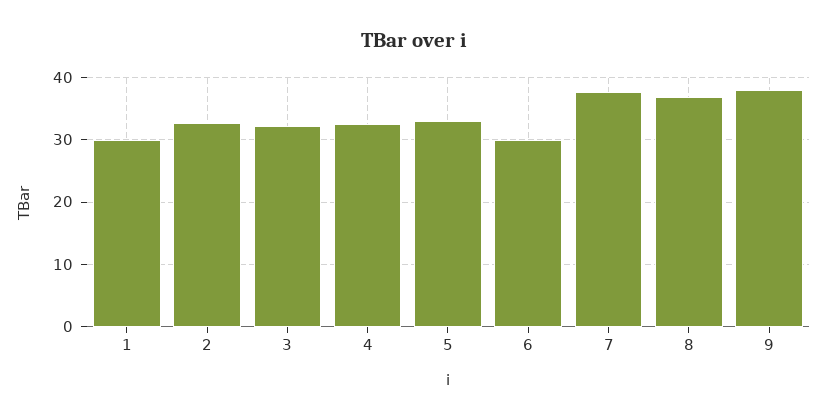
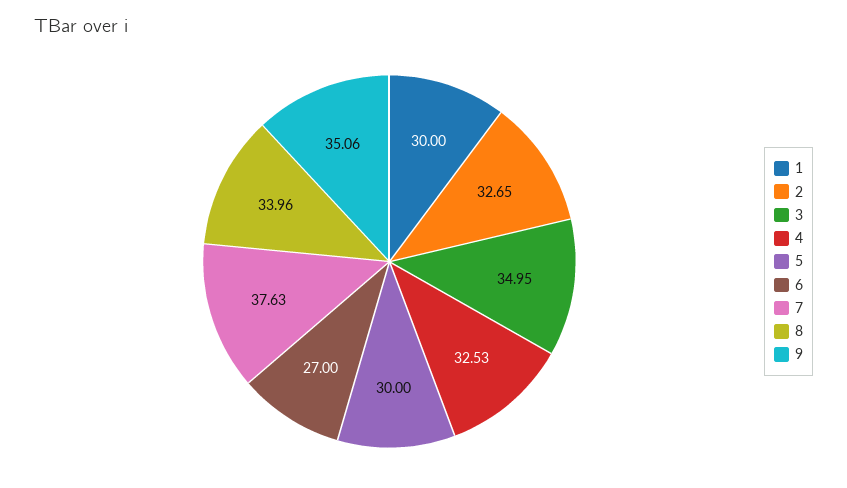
3: 32 -> 34.95
5: 33 -> 30
6: 30 -> 27
8: 37 -> 33.96
9: 38 -> 35.06

